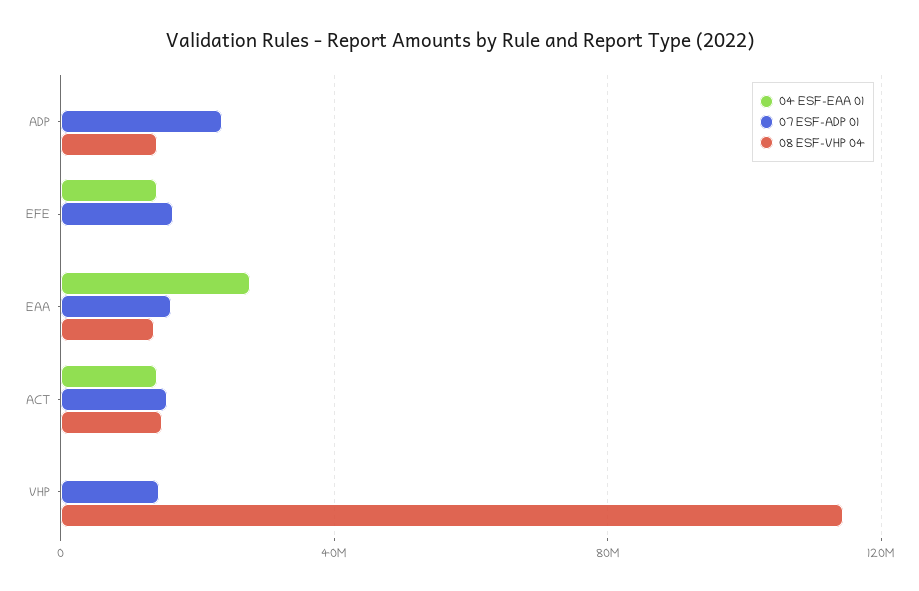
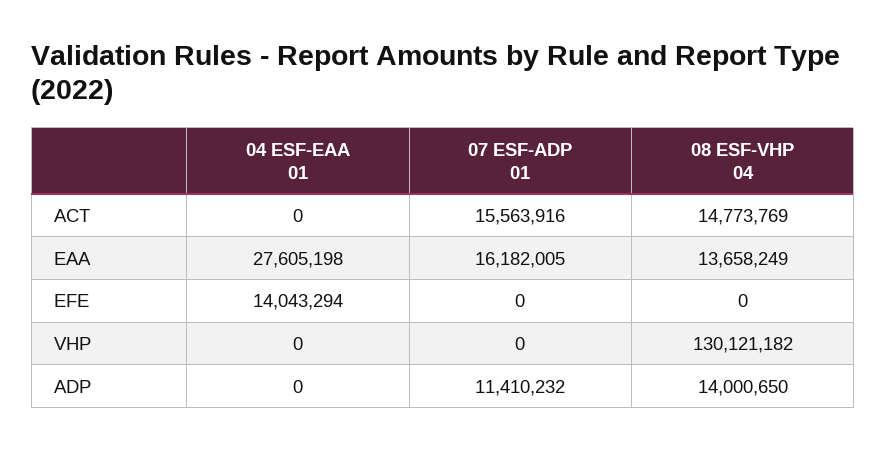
07 ESF-ADP 01, ADP: 25000000 -> 11410232
07 ESF-ADP 01, EFE: 15000000 -> 0
04 ESF-EAA 01, ACT: 15000000 -> 0
07 ESF-ADP 01, VHP: 15000000 -> 0
08 ESF-VHP 04, VHP: 115000000 -> 130121182

